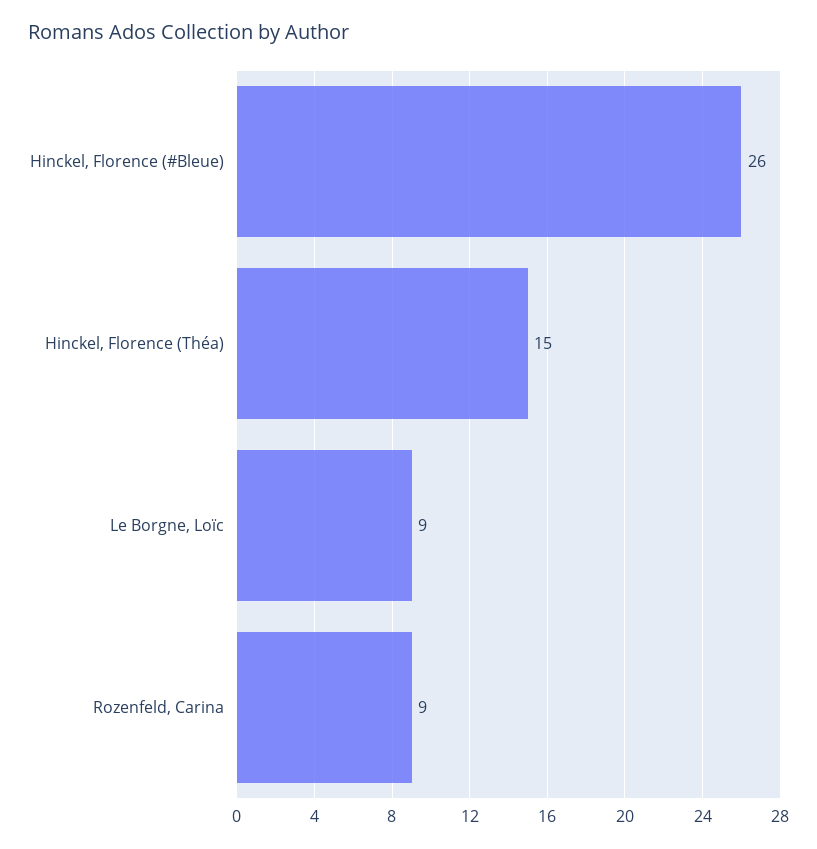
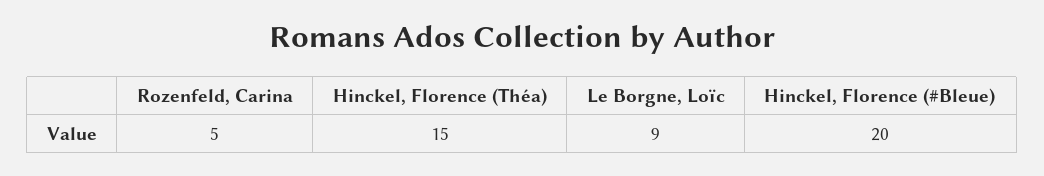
Hinckel, Florence (#Bleue): 26 -> 20
Rozenfeld, Carina: 9 -> 5

